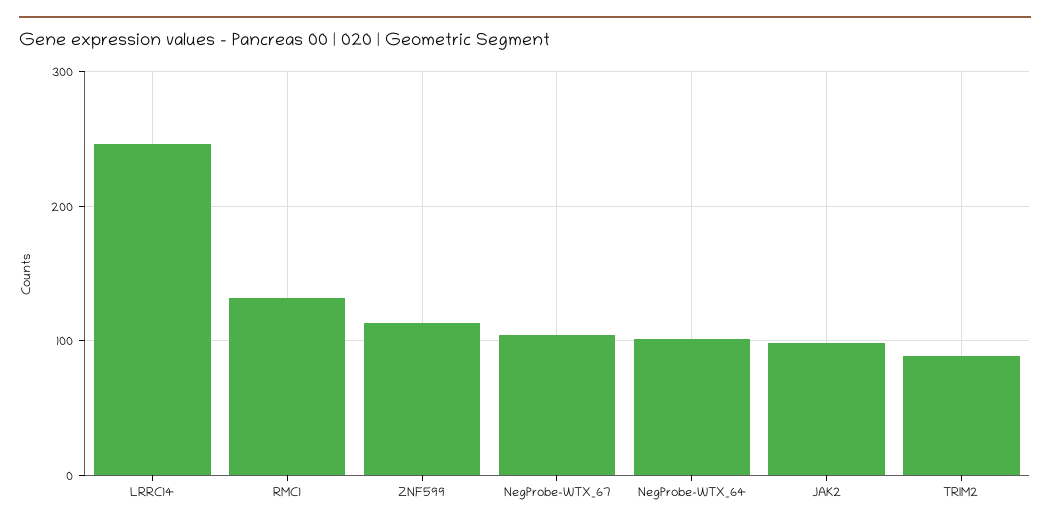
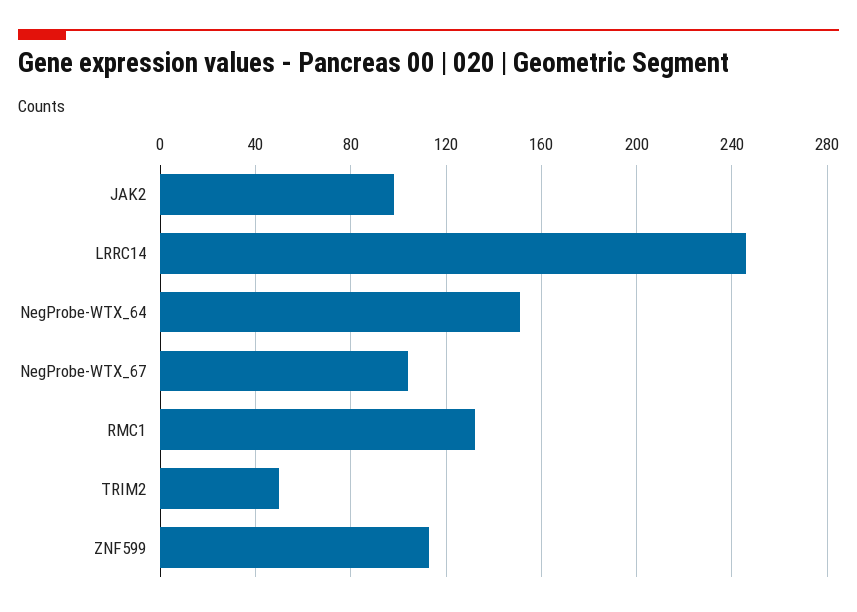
NegProbe-WTX_64: 100 -> 150
TRIM2: 90 -> 50

